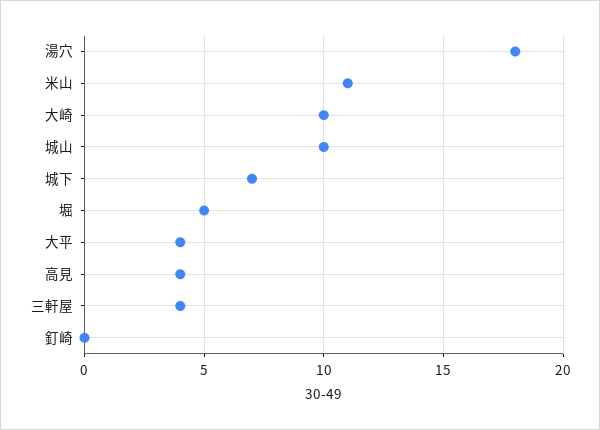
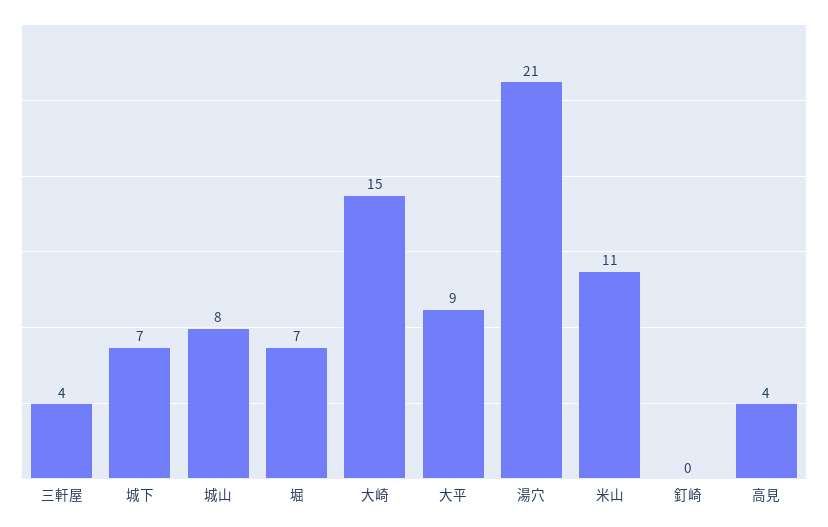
湯穴: 18 -> 21
大崎: 10 -> 15
城山: 10 -> 8
堀: 5 -> 7
大平: 4 -> 9

